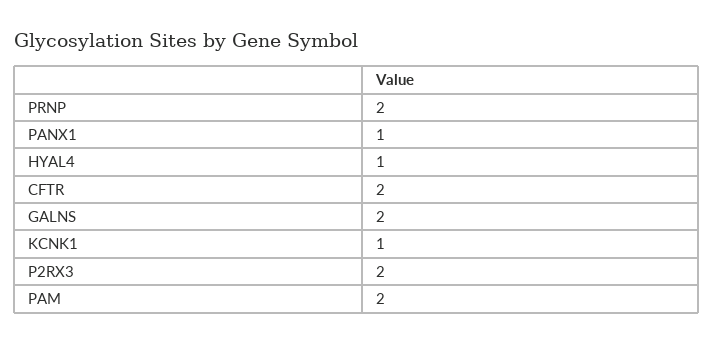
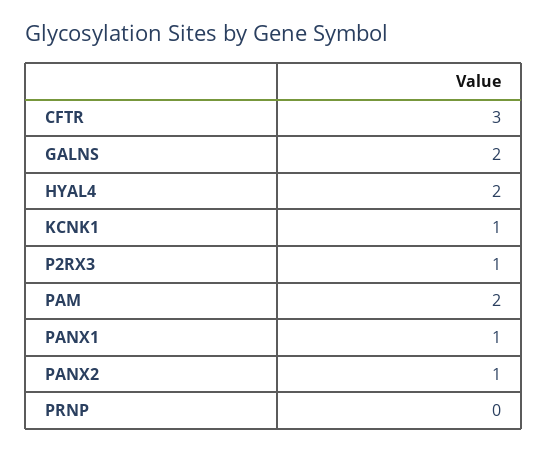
PRNP: 2 -> 0
HYAL4: 1 -> 2
CFTR: 2 -> 3
P2RX3: 2 -> 1
PANX2: none -> 1

